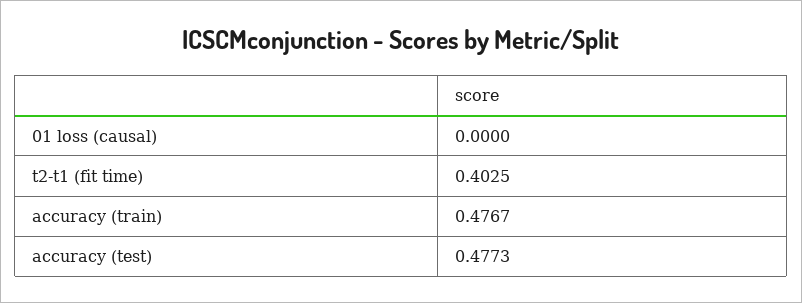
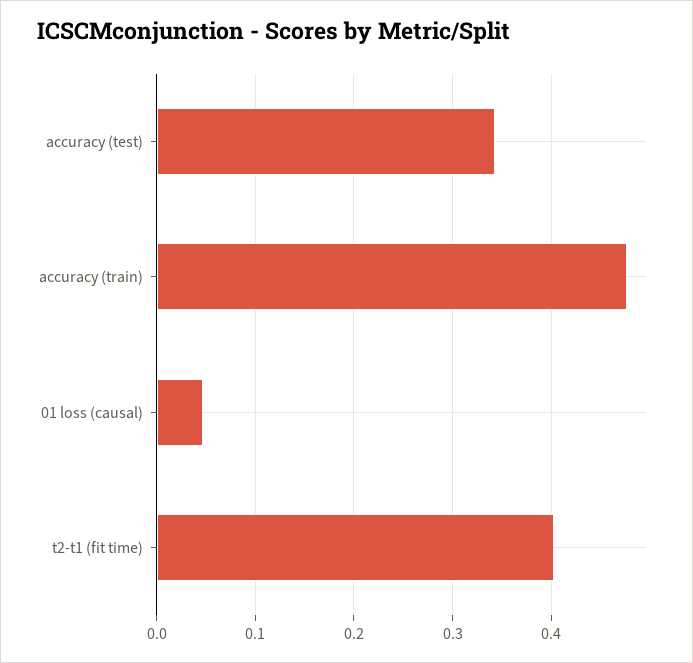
01 loss (causal): 0 -> 0.05
accuracy (test): 0.4773 -> 0.34

